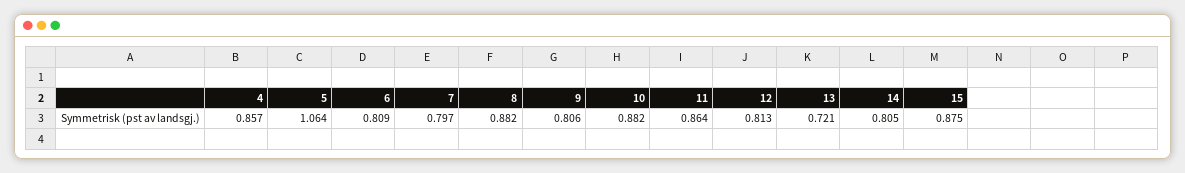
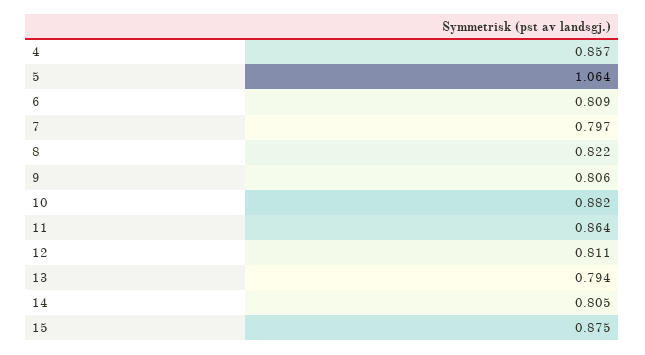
8: 0.882 -> 0.822
12: 0.813 -> 0.811
13: 0.721 -> 0.794

